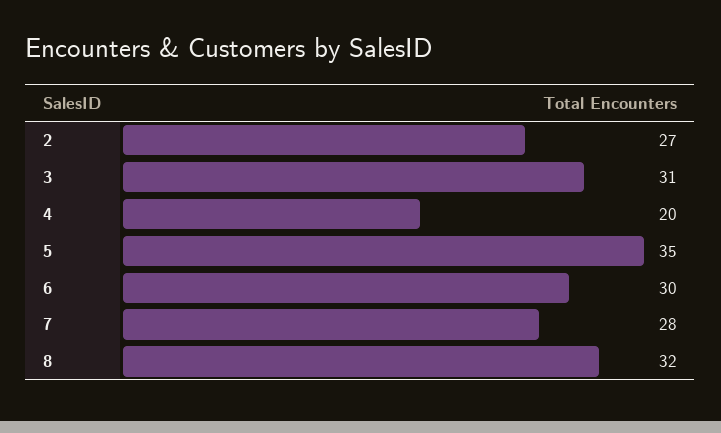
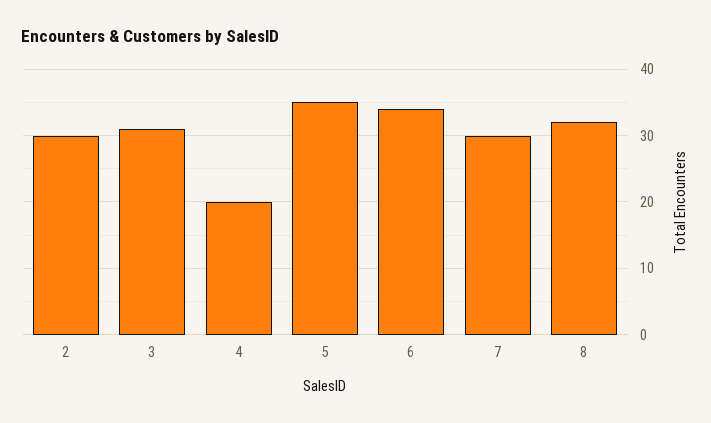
2: 27 -> 30
6: 30 -> 34
7: 28 -> 30

